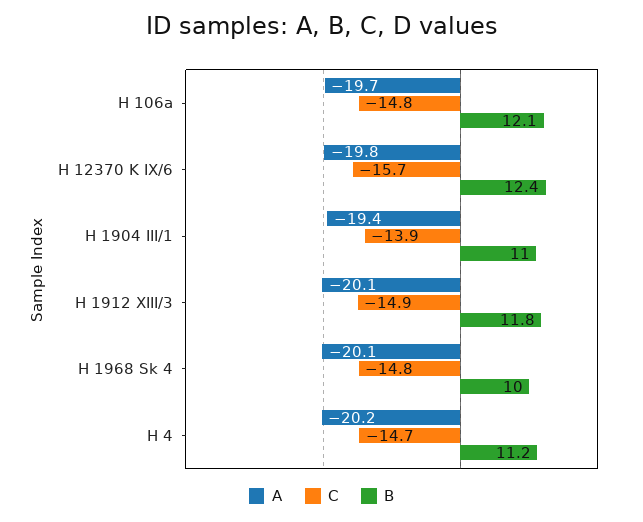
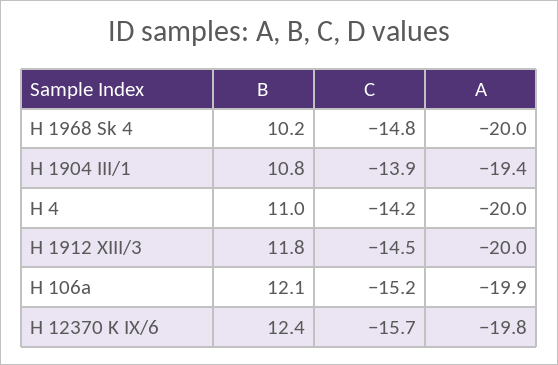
A, H 106a: -19.7 -> -19.9
C, H 106a: -14.8 -> -15.2
B, H 1904 III/1: 11 -> 10.8
A, H 1912 XIII/3: -20.1 -> -20
C, H 1912 XIII/3: -14.9 -> -14.5
A, H 1968 Sk 4: -20.1 -> -20
B, H 1968 Sk 4: 10 -> 10.2
A, H 4: -20.2 -> -20
C, H 4: -14.7 -> -14.2
B, H 4: 11.2 -> 11

